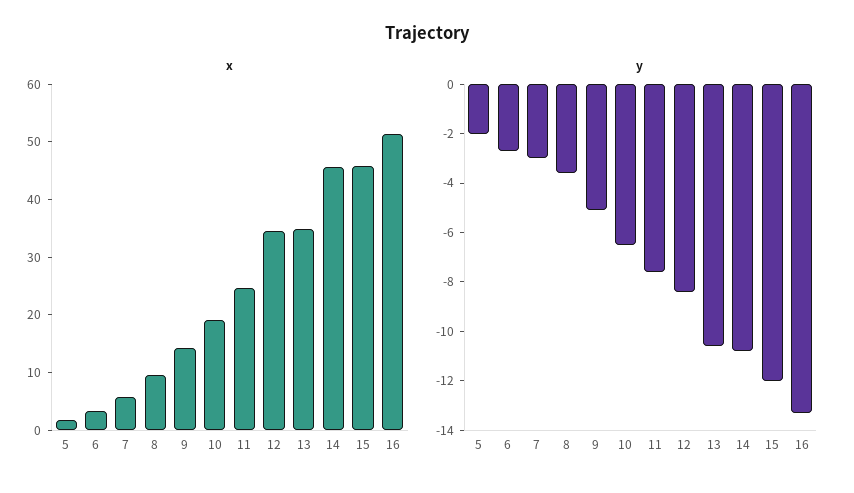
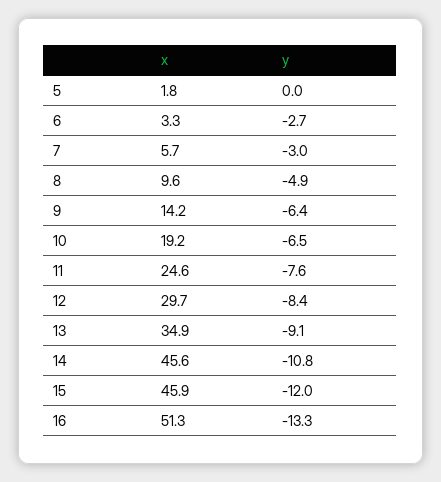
x, 12: 34 -> 29.7
y, 5: -2 -> 0
y, 8: -3.5 -> -4.9
y, 9: -5 -> -6.4
y, 13: -10.5 -> -9.1

